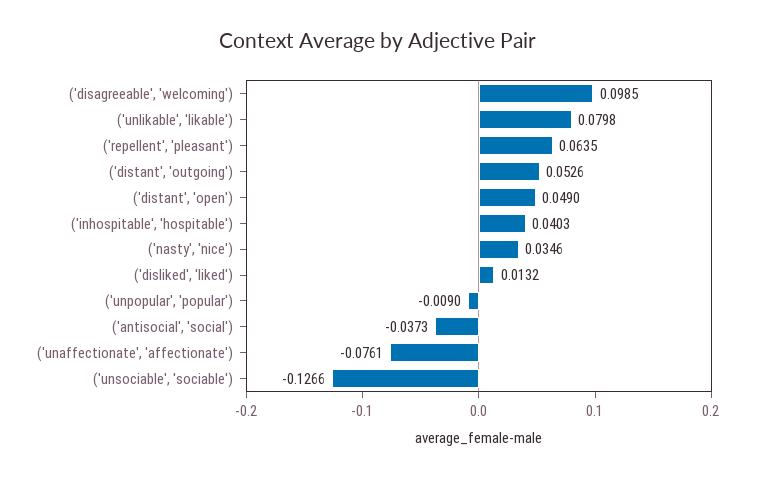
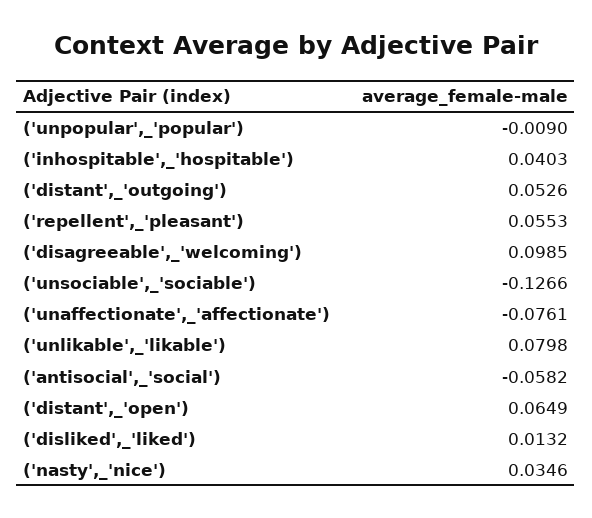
('repellent', 'pleasant'): 0.0635 -> 0.0553
('distant', 'open'): 0.049 -> 0.0649
('antisocial', 'social'): -0.0373 -> -0.0582

